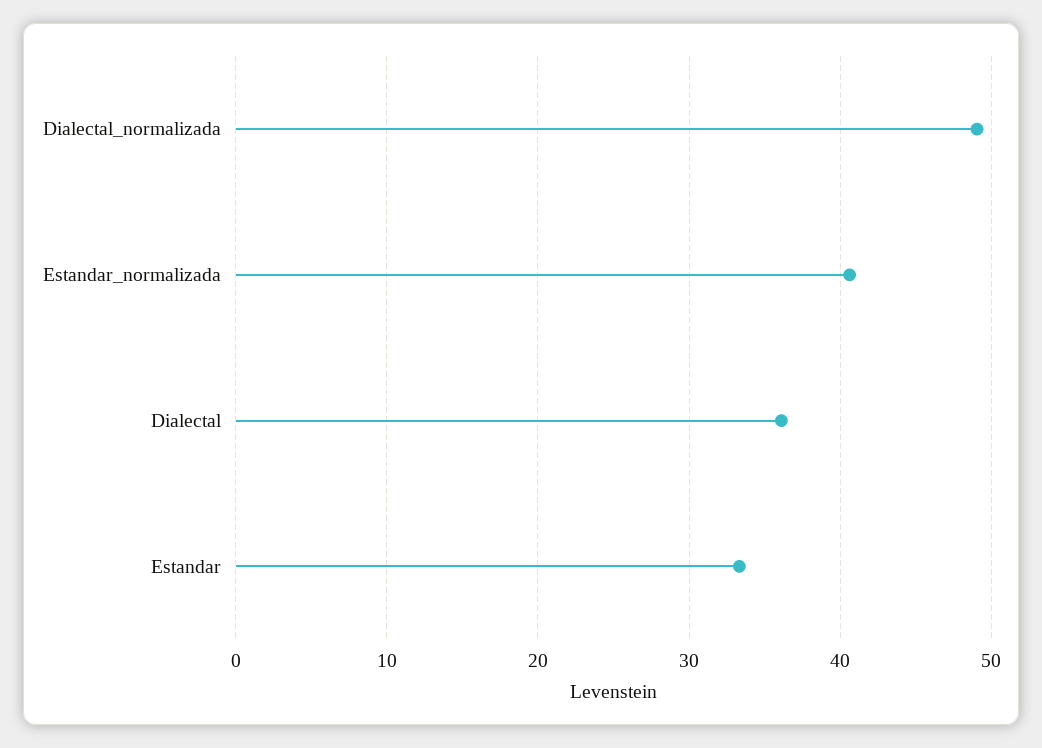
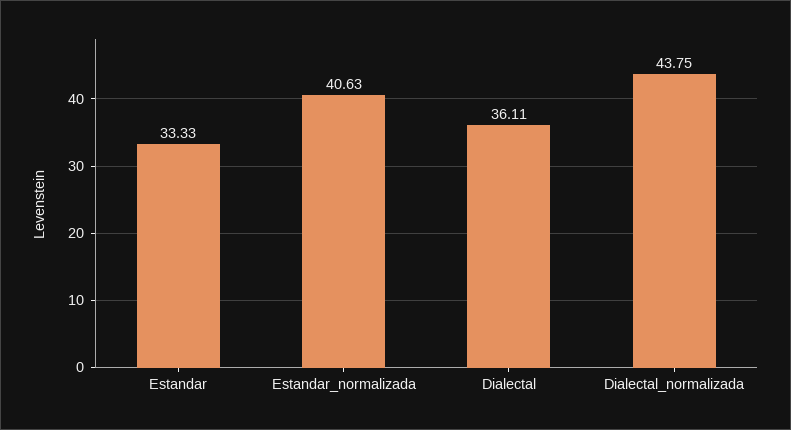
Dialectal_normalizada: 49 -> 43.75

